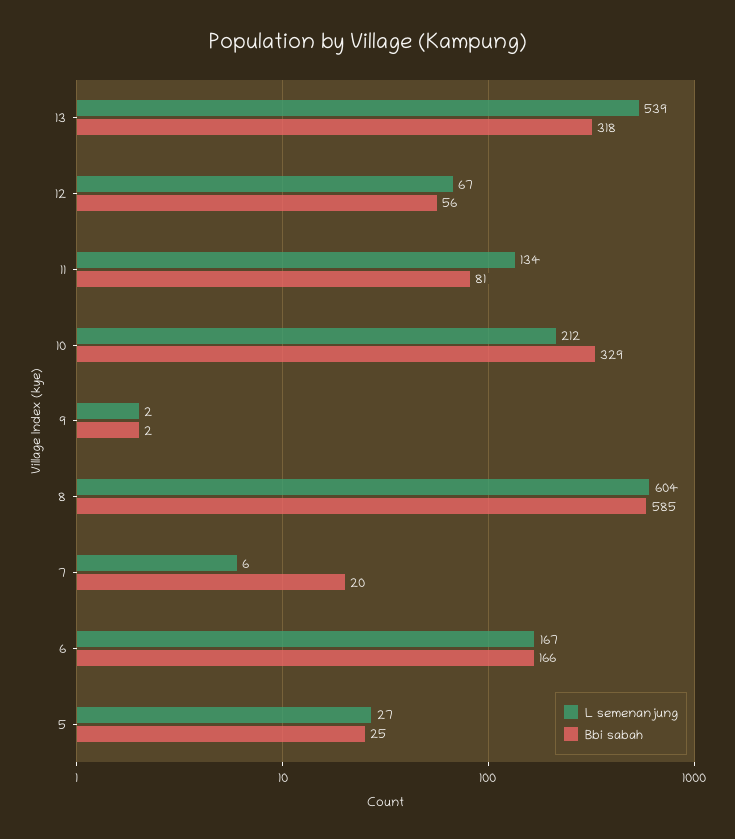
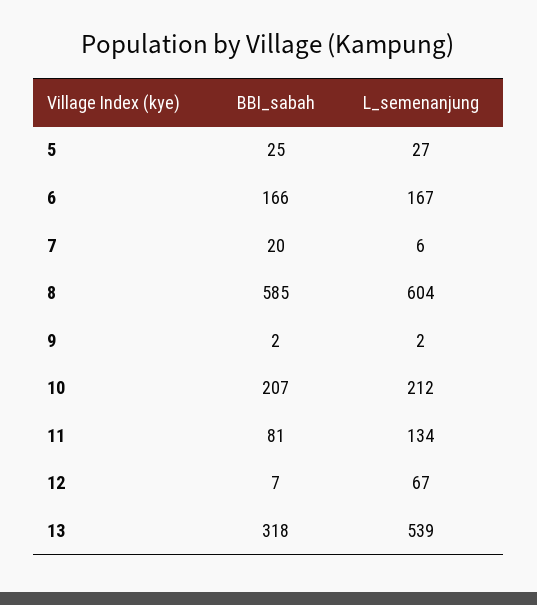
Bbi sabah, 12: 56 -> 7
Bbi sabah, 10: 329 -> 207

